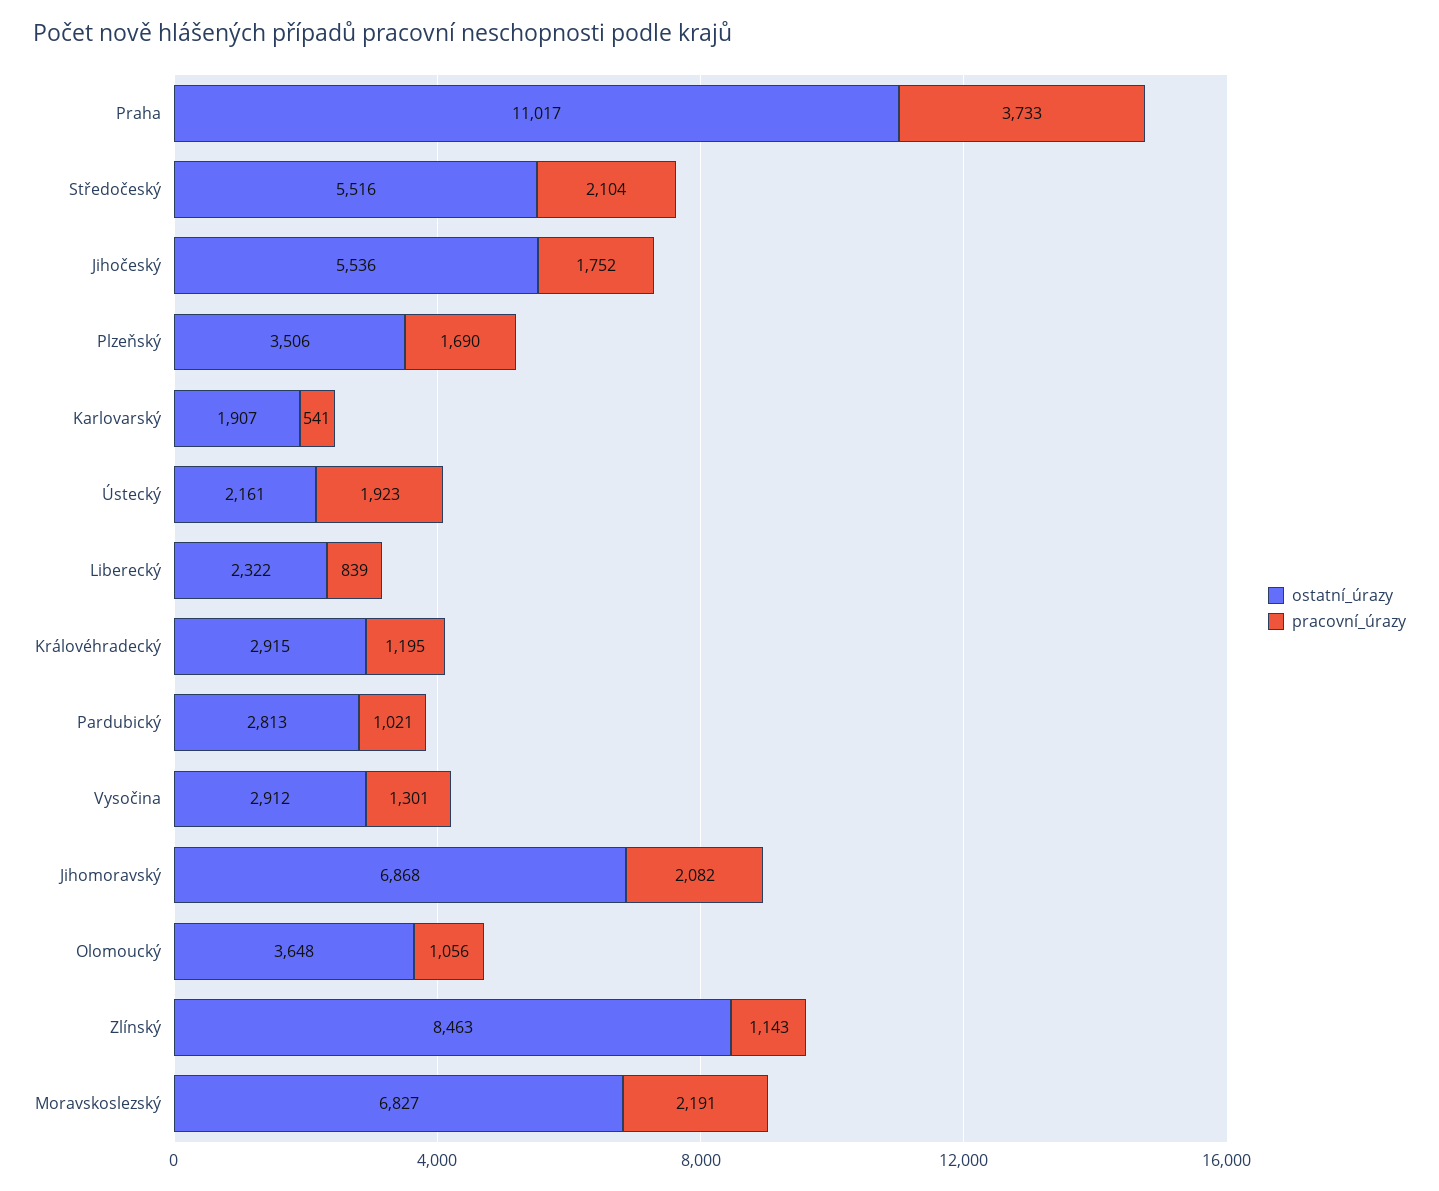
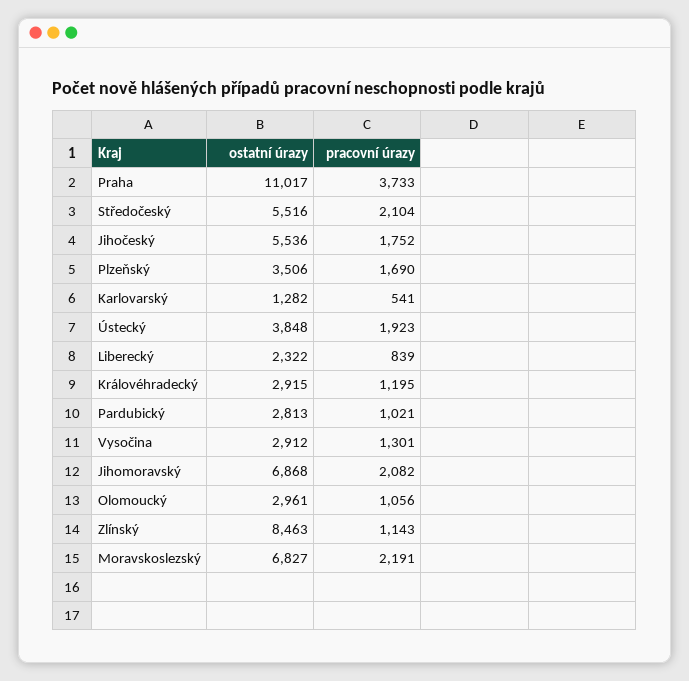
ostatní_úrazy, Karlovarský: 1907 -> 1282
ostatní_úrazy, Ústecký: 2161 -> 3848
ostatní_úrazy, Olomoucký: 3648 -> 2961

